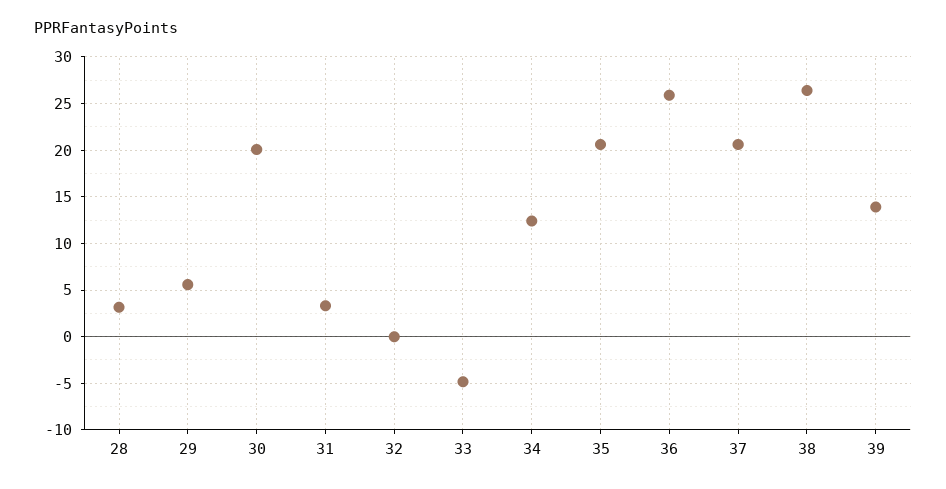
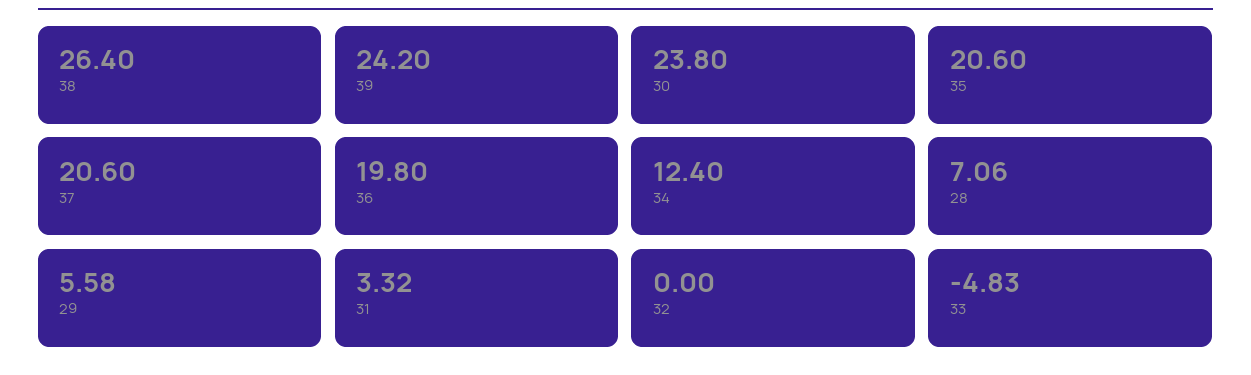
28: 3 -> 7.06
30: 20 -> 23.8
36: 26 -> 19.8
39: 14 -> 24.2

